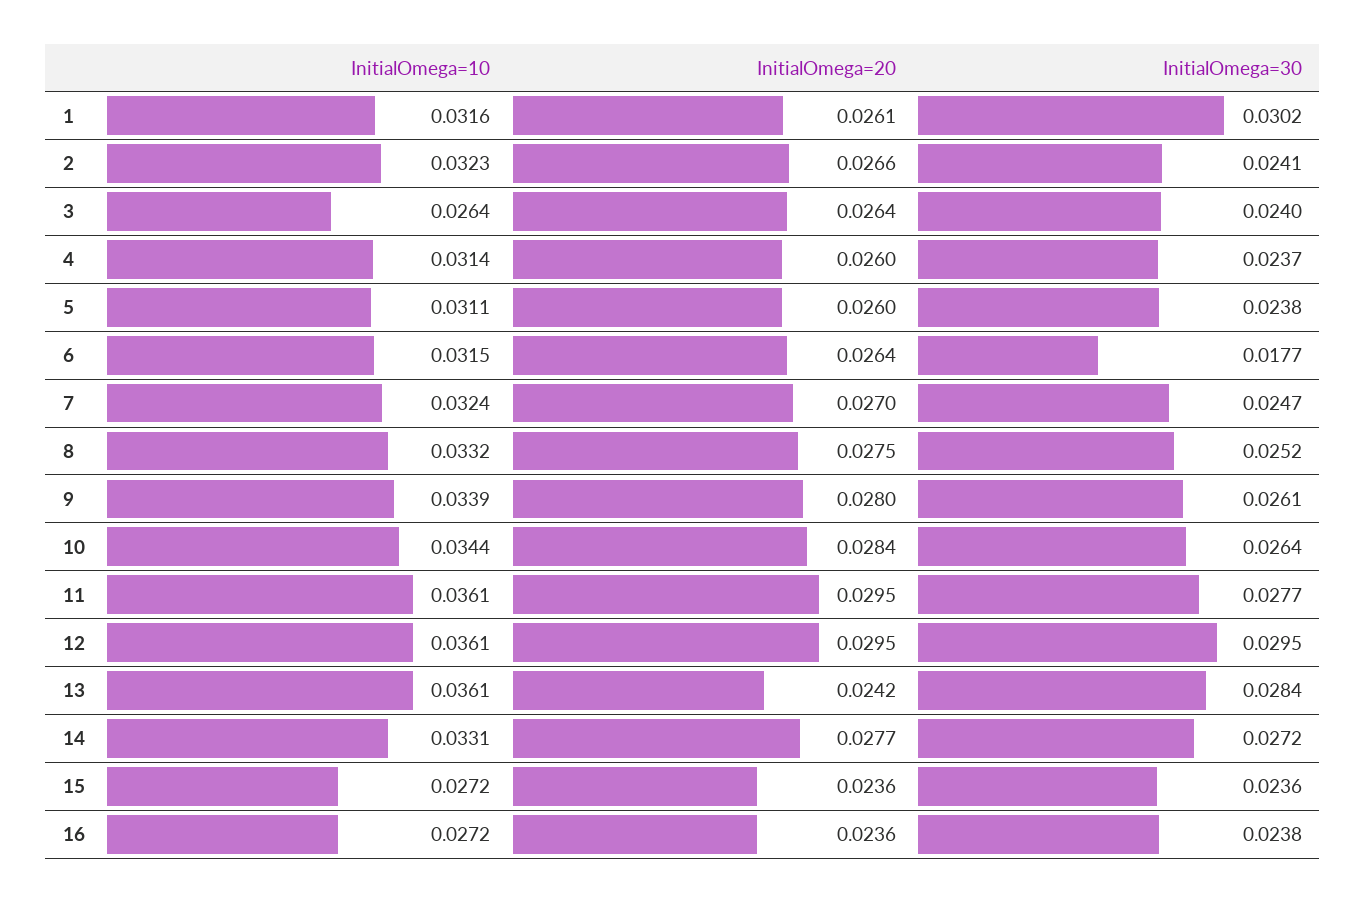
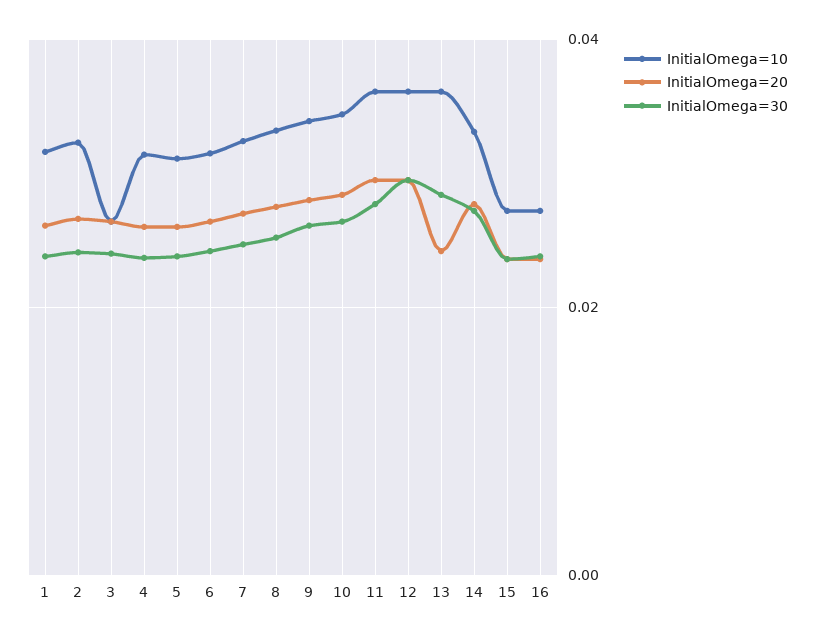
InitialOmega=30, 1: 0.0302 -> 0.024
InitialOmega=30, 6: 0.0177 -> 0.024

